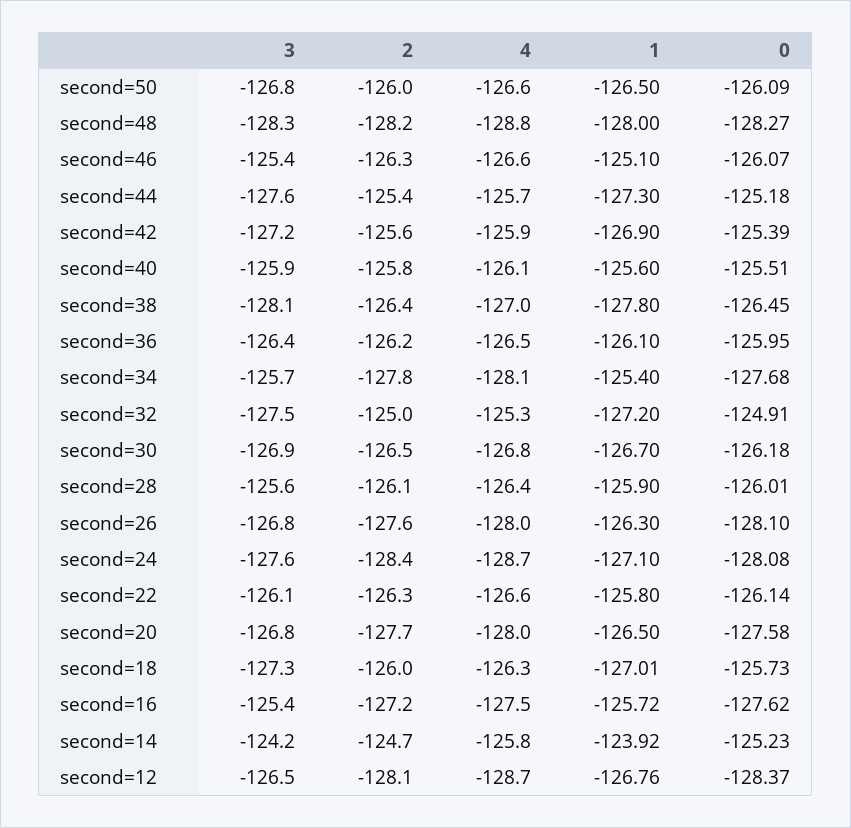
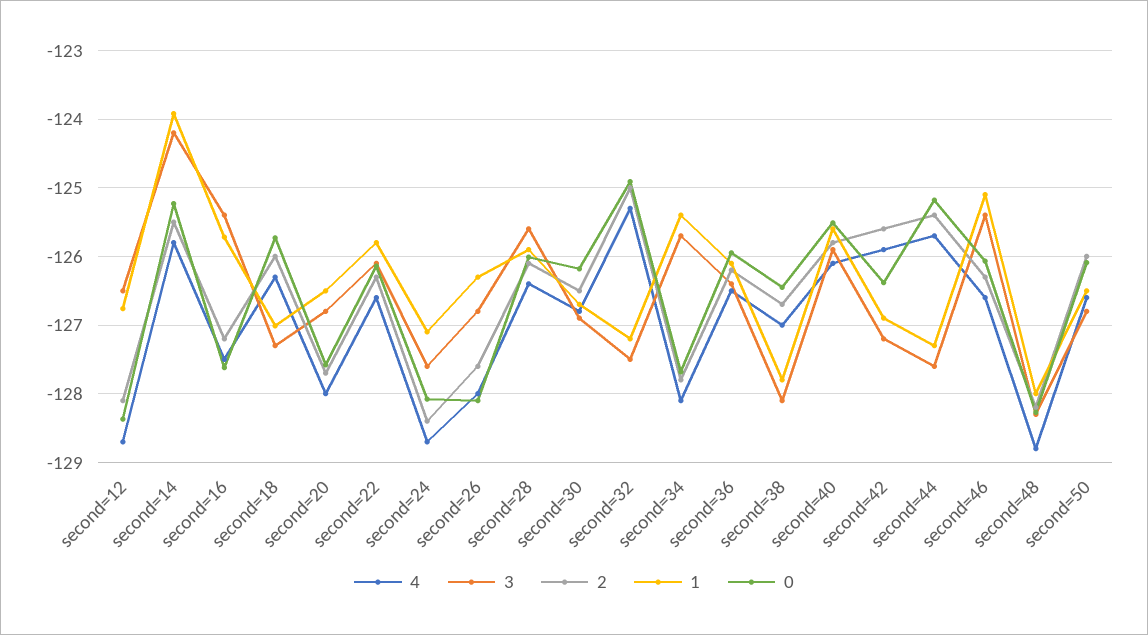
0, second=42: -125.39 -> -126.4
2, second=38: -126.4 -> -126.7
2, second=14: -124.7 -> -125.5

